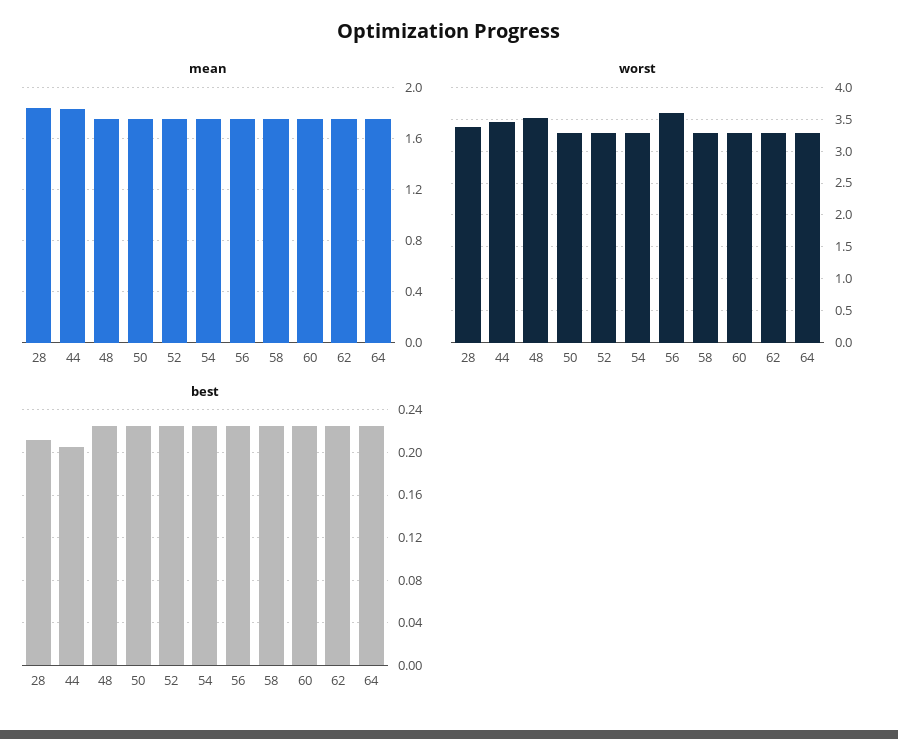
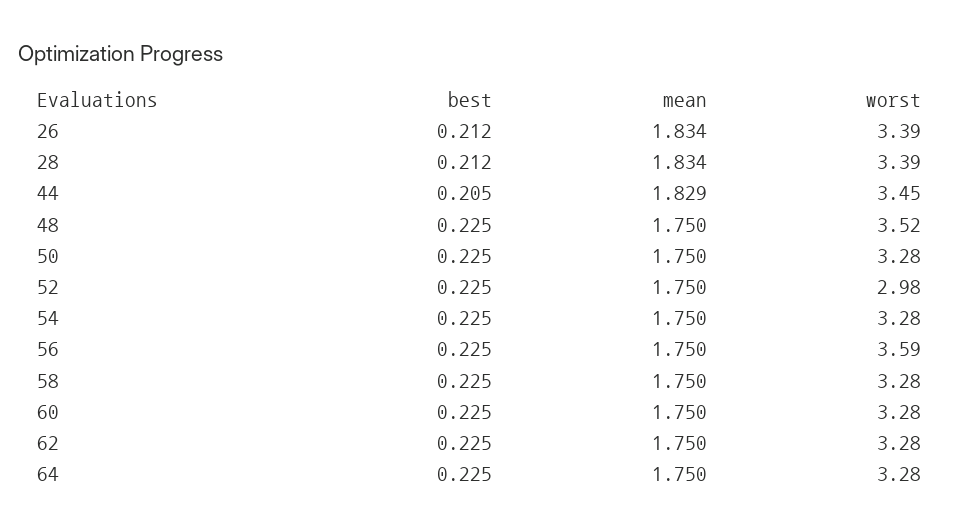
worst, 52: 3.3 -> 2.98
best, 26: none -> 0.212
mean, 26: none -> 1.834
worst, 26: none -> 3.39

